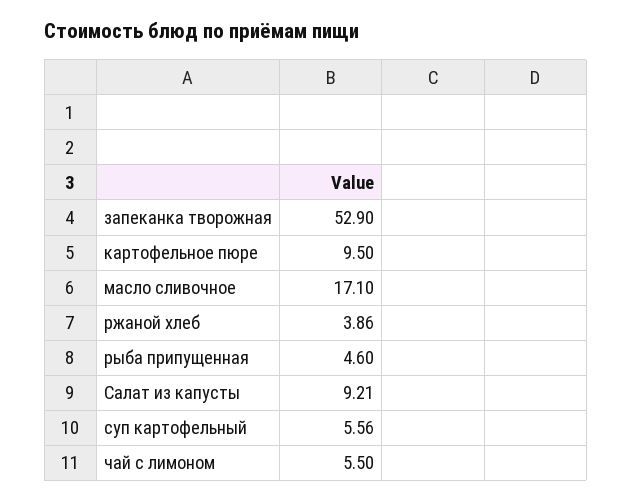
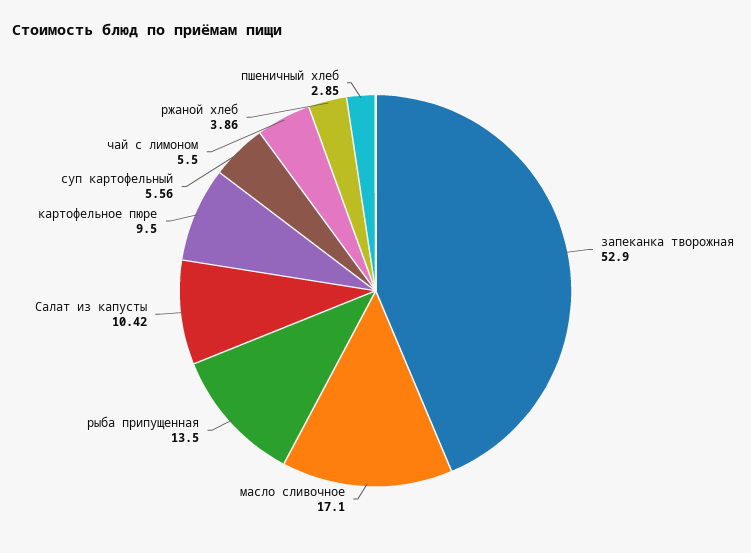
рыба припущенная: 4.6 -> 13.5
Салат из капусты: 9.21 -> 10.42
пшеничный хлеб: none -> 2.85

